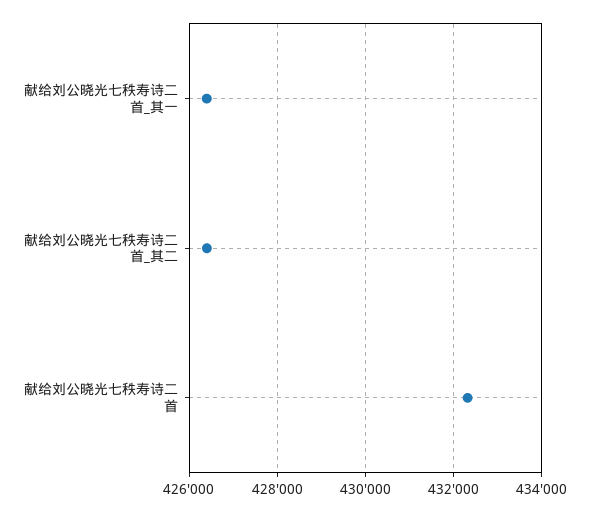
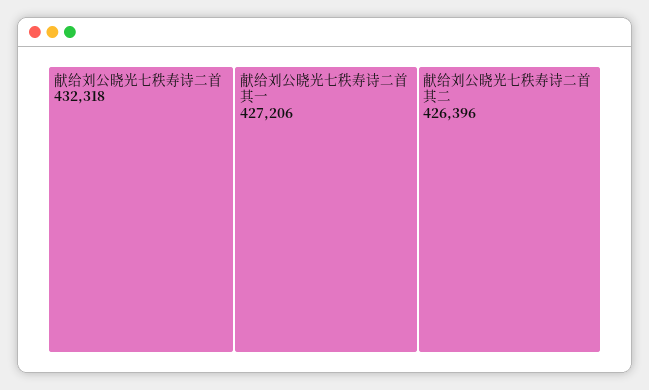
献给刘公晓光七秩寿诗二首_其一: 426400 -> 427206

